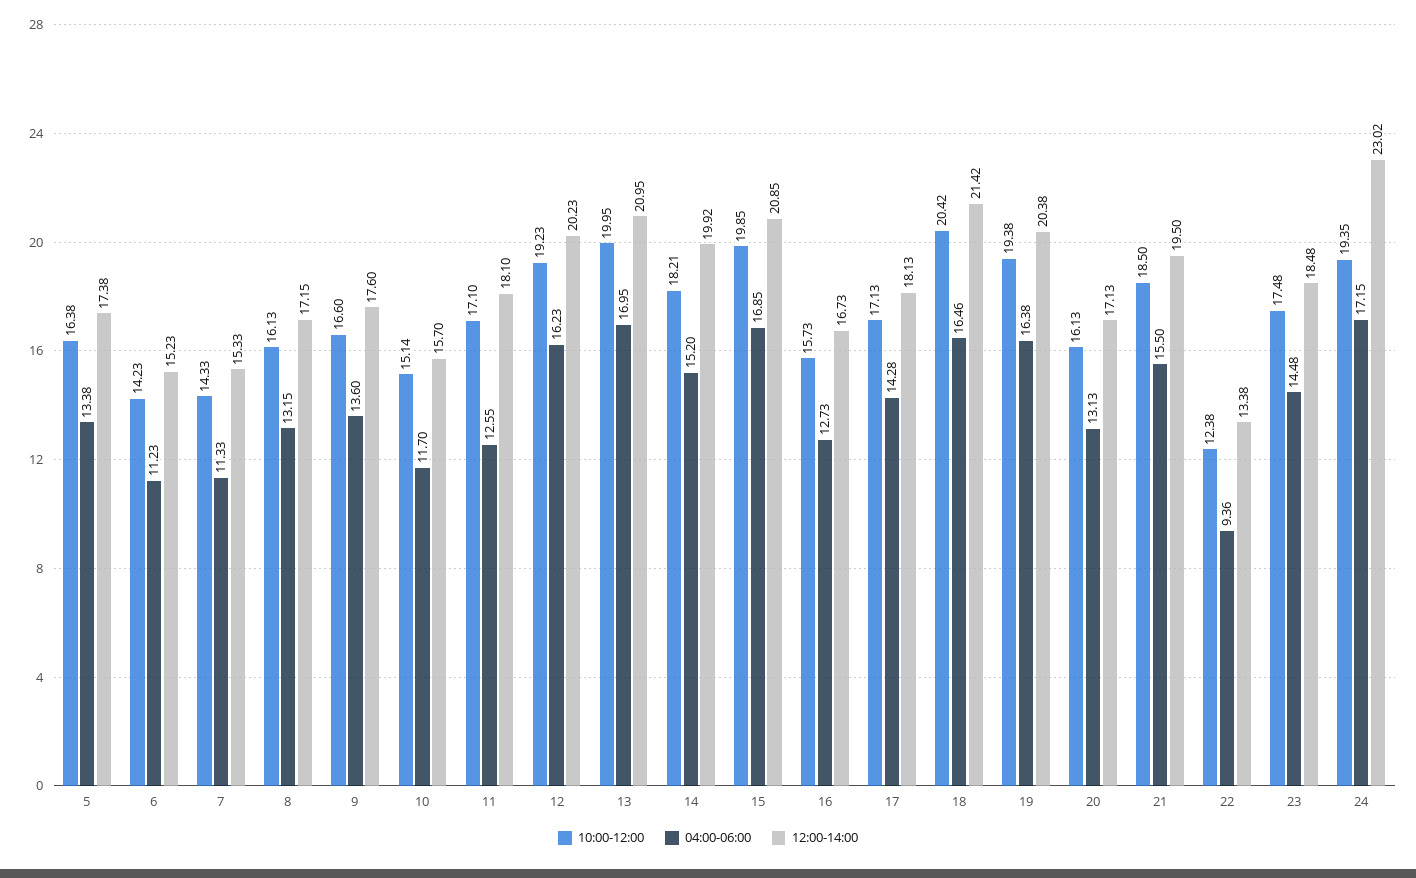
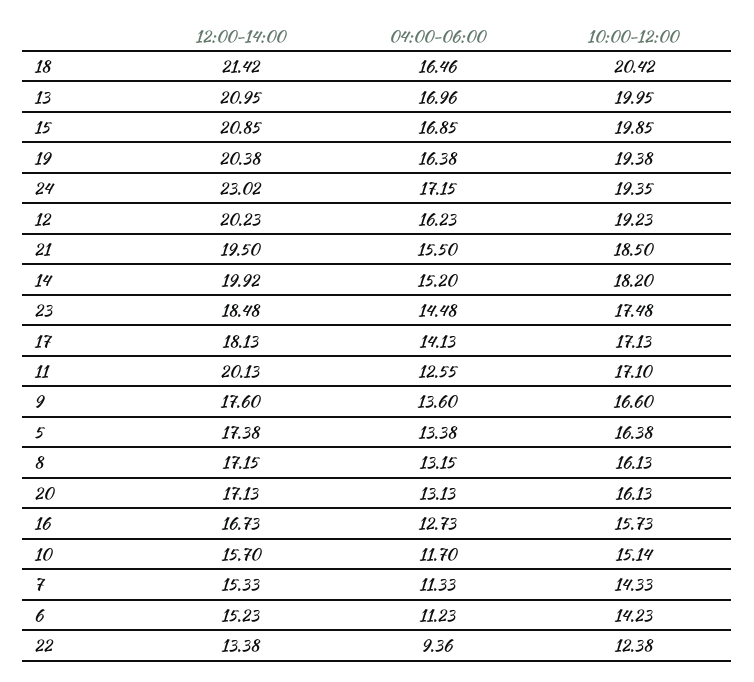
12:00-14:00, 11: 18.1 -> 20.13
04:00-06:00, 13: 16.95 -> 16.96
10:00-12:00, 14: 18.21 -> 18.2
04:00-06:00, 17: 14.28 -> 14.13

